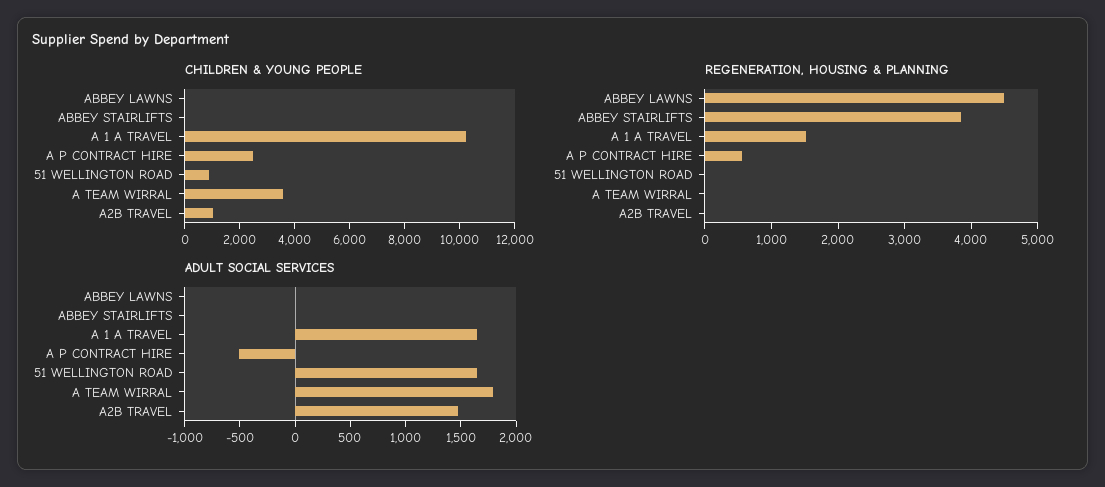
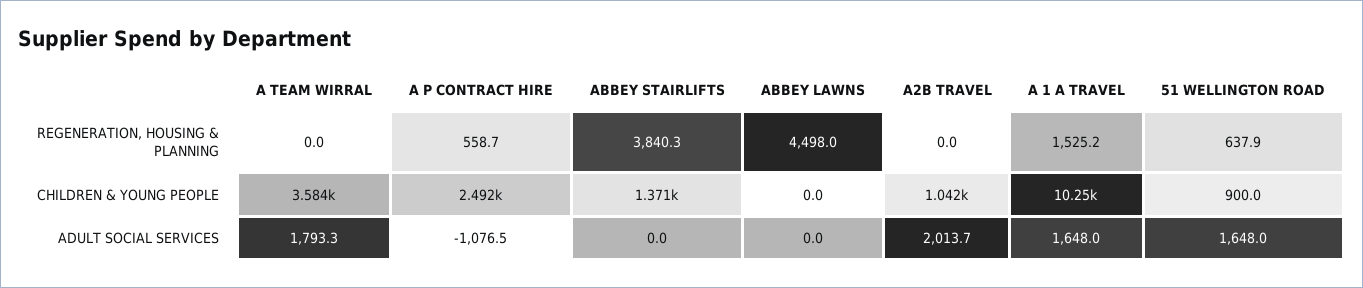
CHILDREN & YOUNG PEOPLE, ABBEY STAIRLIFTS: 0 -> 1371
REGENERATION, HOUSING & PLANNING, 51 WELLINGTON ROAD: 0 -> 637.9
ADULT SOCIAL SERVICES, A P CONTRACT HIRE: -500 -> -1076.5
ADULT SOCIAL SERVICES, A2B TRAVEL: 1500 -> 2013.7

